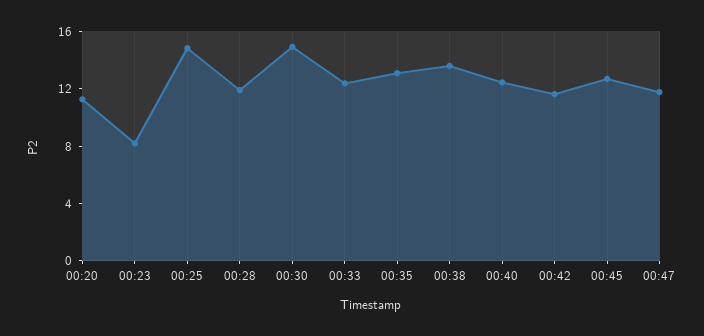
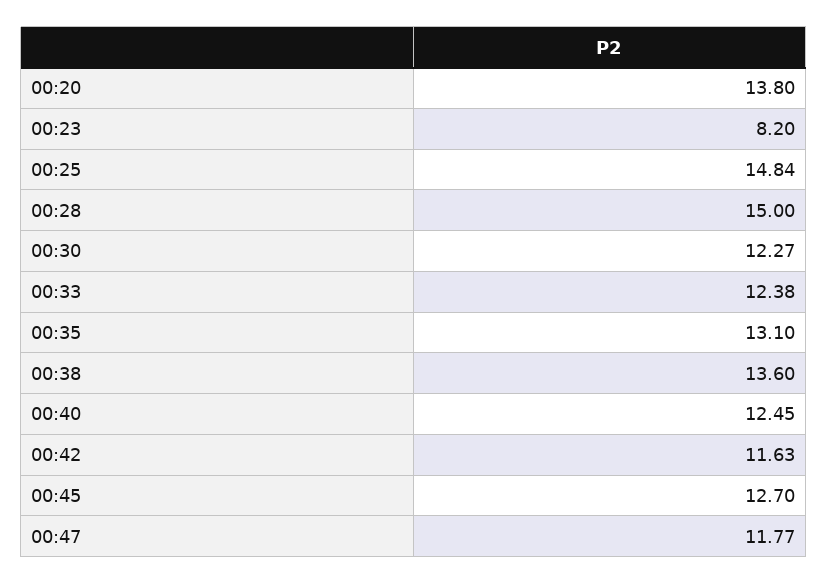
00:20: 11 -> 13.8
00:28: 12 -> 15
00:30: 15 -> 12.27

